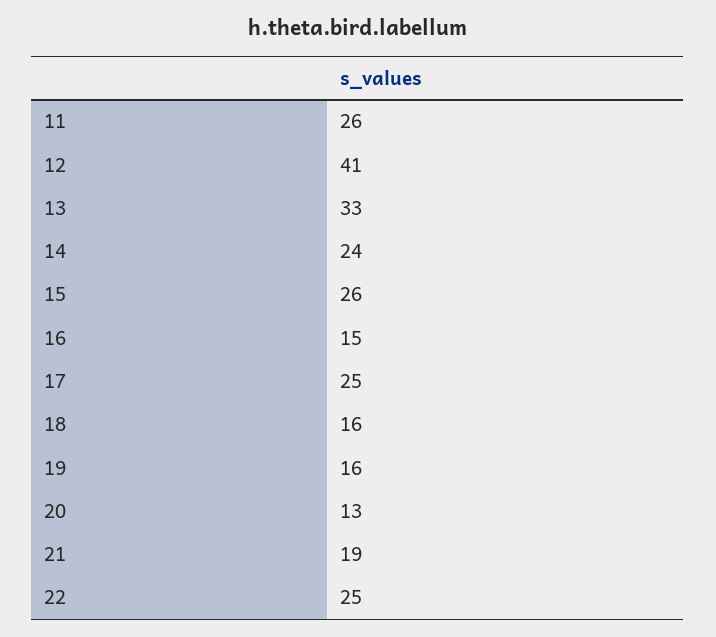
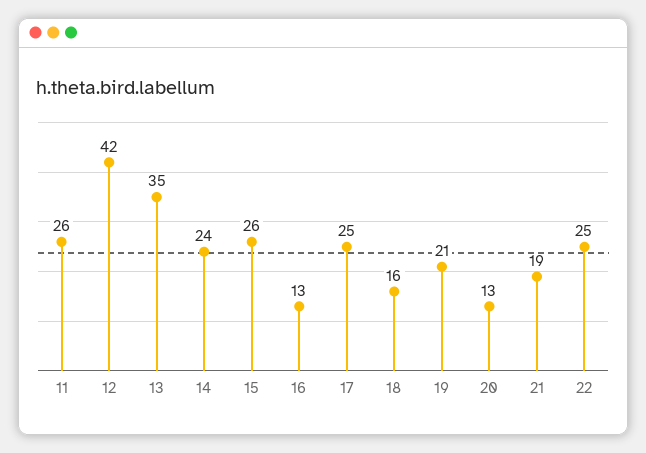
12: 41 -> 42
13: 33 -> 35
16: 15 -> 13
19: 16 -> 21

